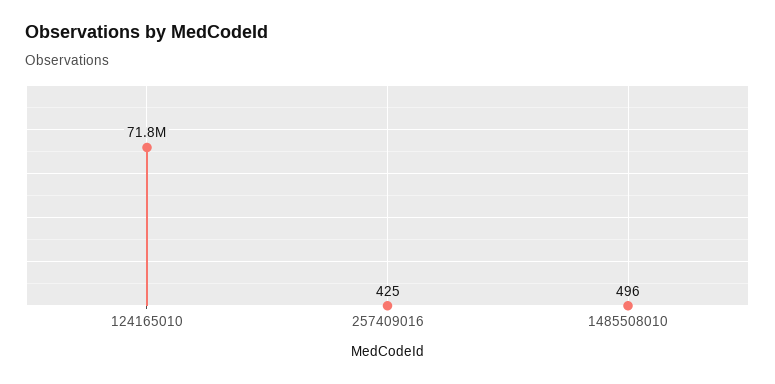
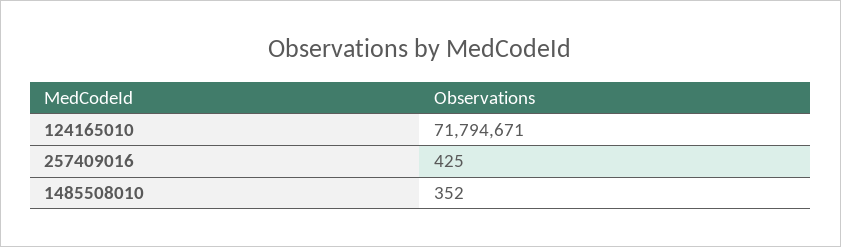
1485508010: 496 -> 352

